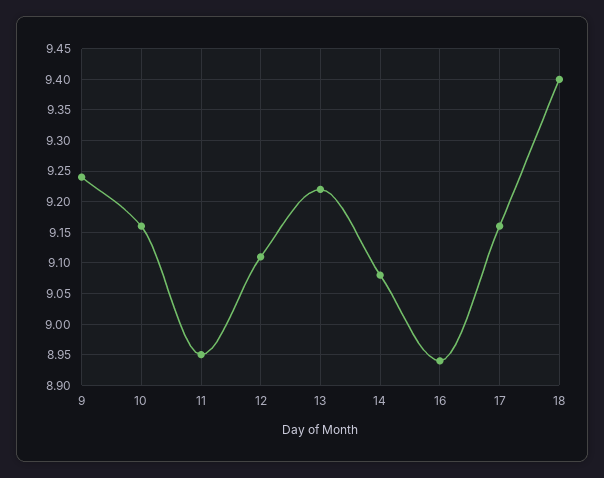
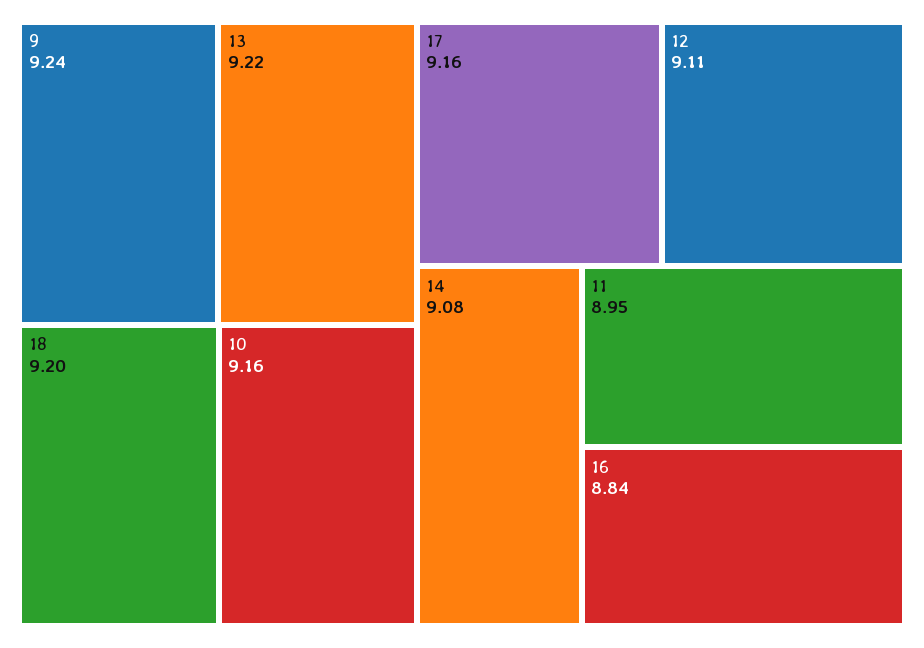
16: 8.94 -> 8.84
18: 9.4 -> 9.2

